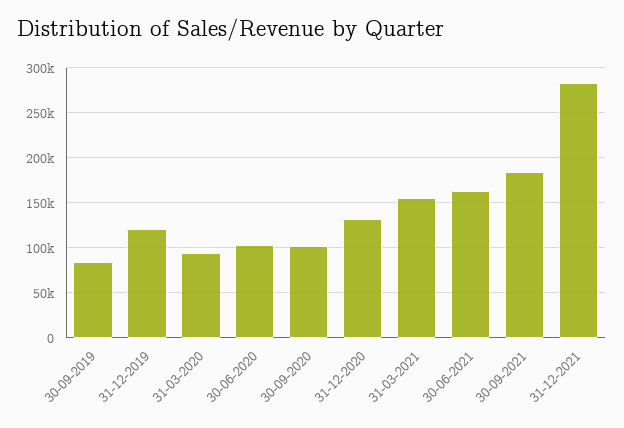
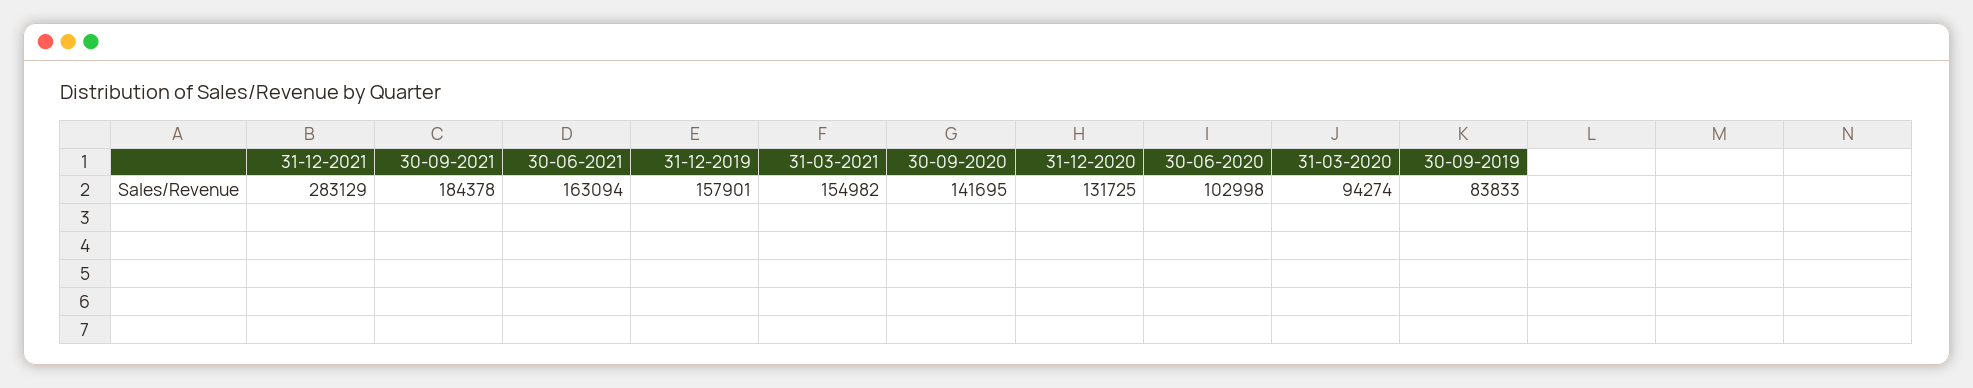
31-12-2019: 120000 -> 157901
30-09-2020: 100000 -> 141695

